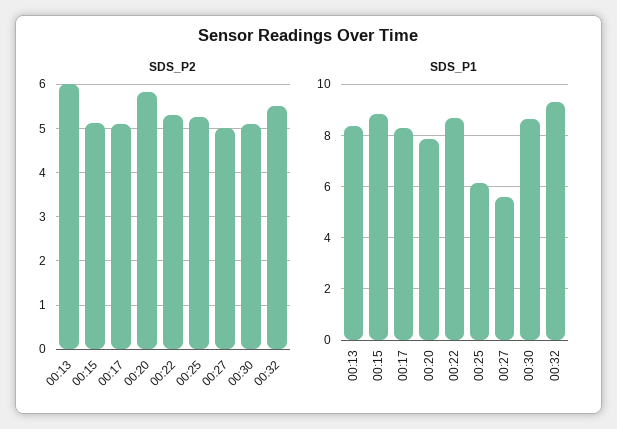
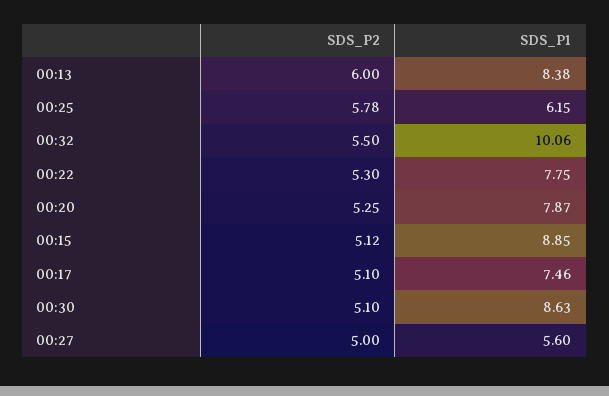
SDS_P2, 00:20: 5.8 -> 5.25
SDS_P2, 00:25: 5.2 -> 5.78
SDS_P1, 00:17: 8.25 -> 7.46
SDS_P1, 00:22: 8.75 -> 7.75
SDS_P1, 00:32: 9.25 -> 10.06

